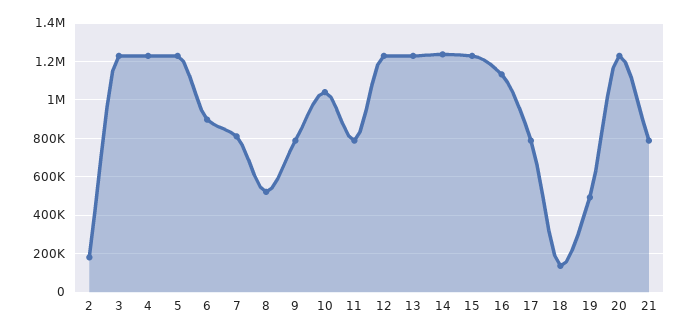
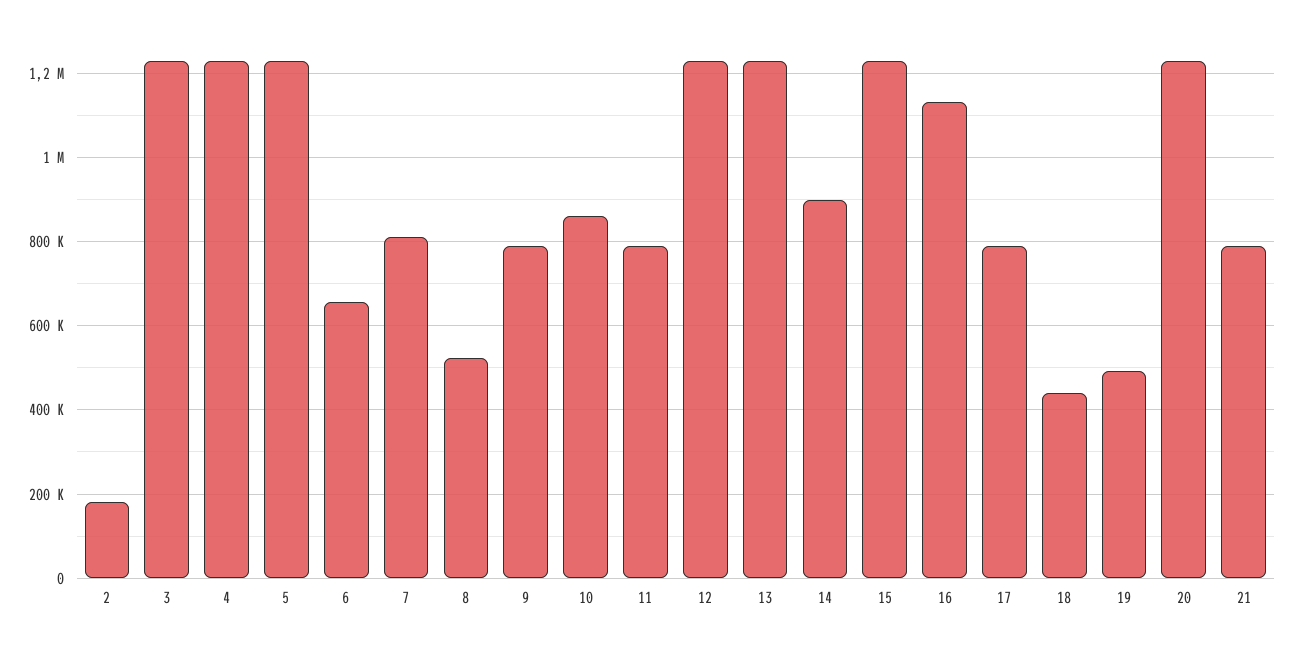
6: 900000 -> 660000
10: 1050000 -> 860000
14: 1250000 -> 900000
18: 150000 -> 440000

